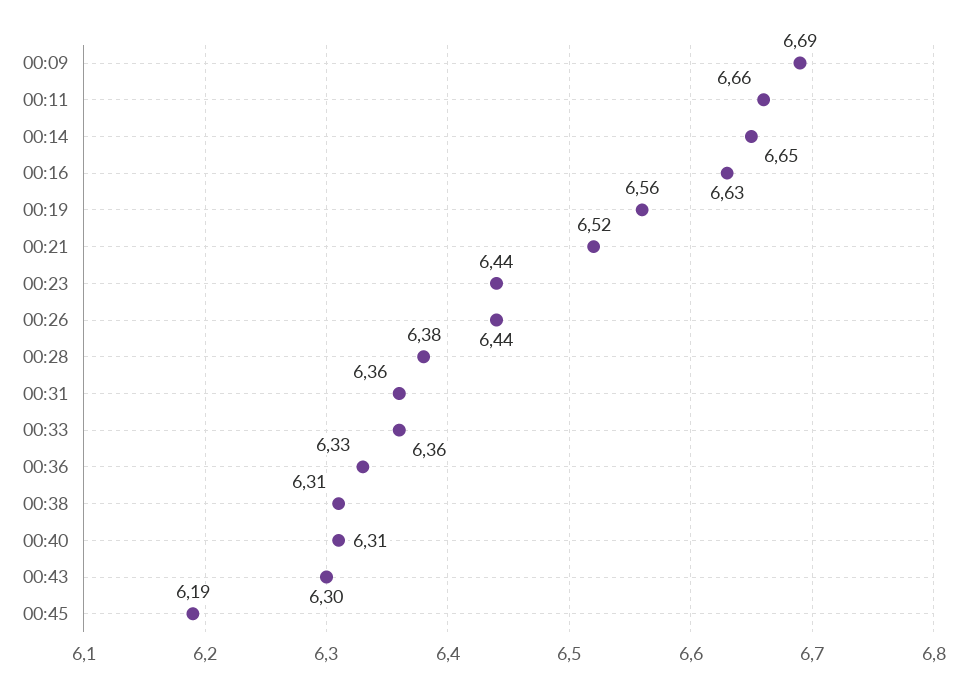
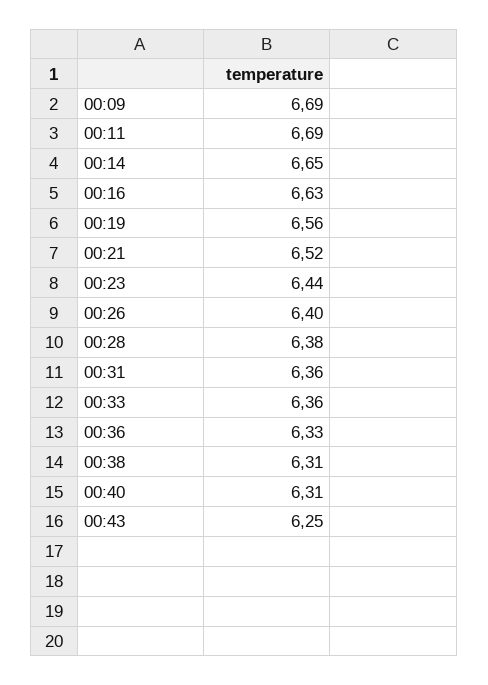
00:11: 6.66 -> 6.69
00:26: 6.44 -> 6.4
00:43: 6.3 -> 6.25
00:45: 6.19 -> none

